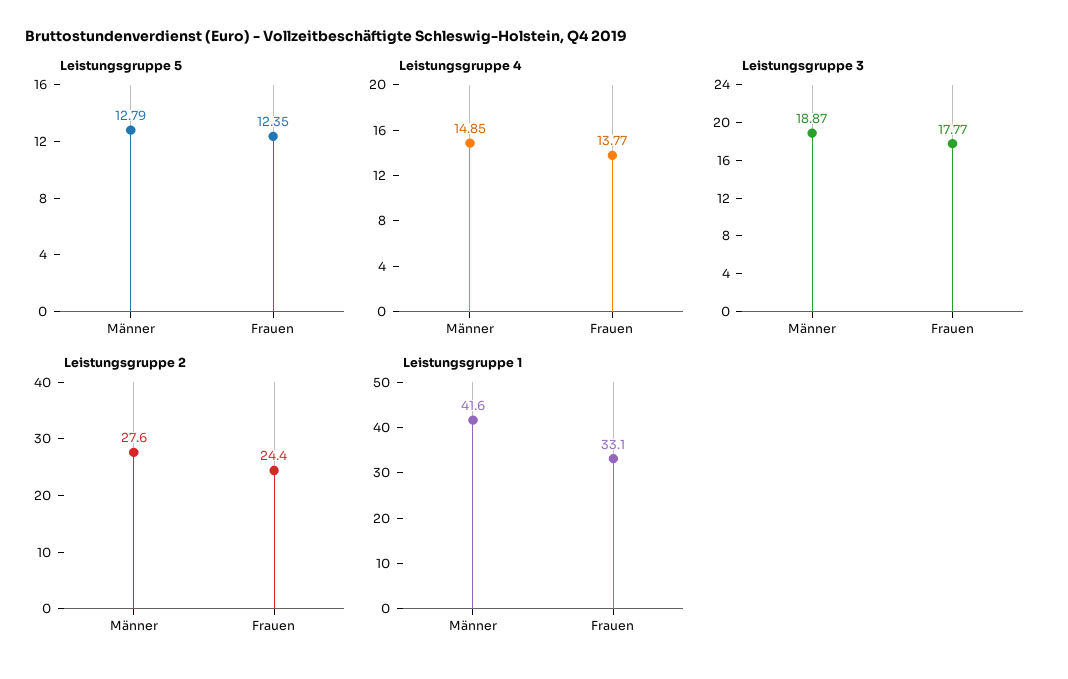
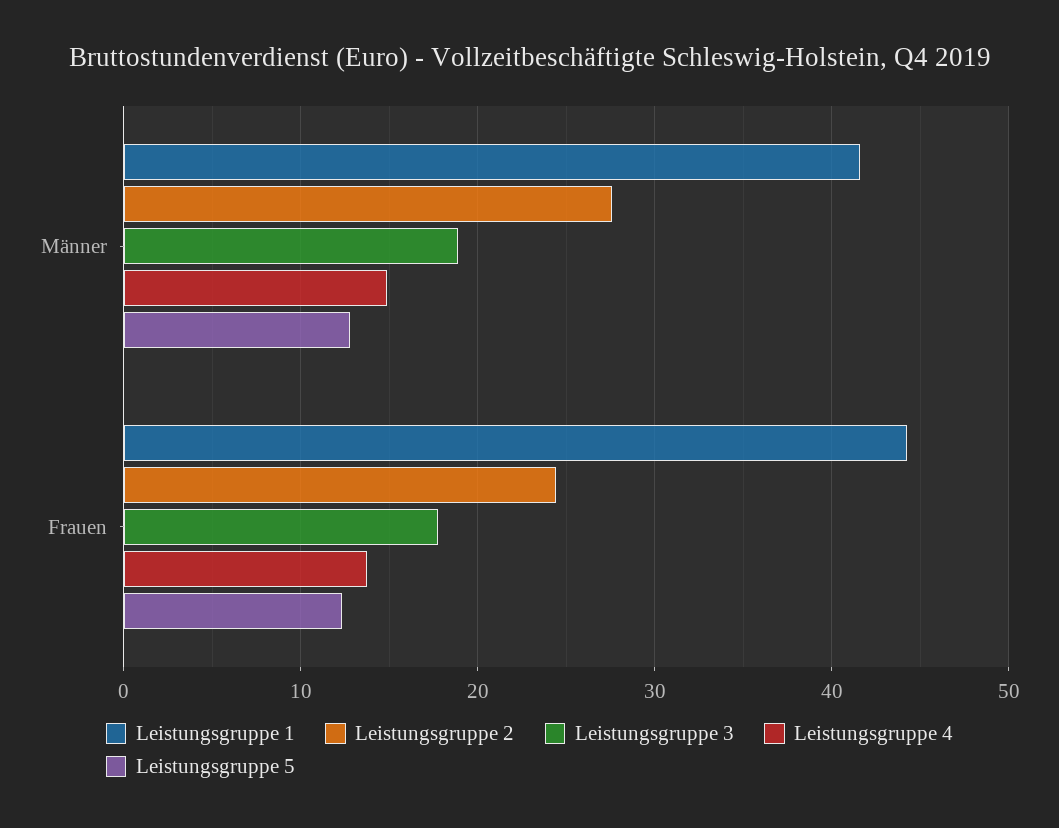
Leistungsgruppe 1, Frauen: 33.1 -> 44

